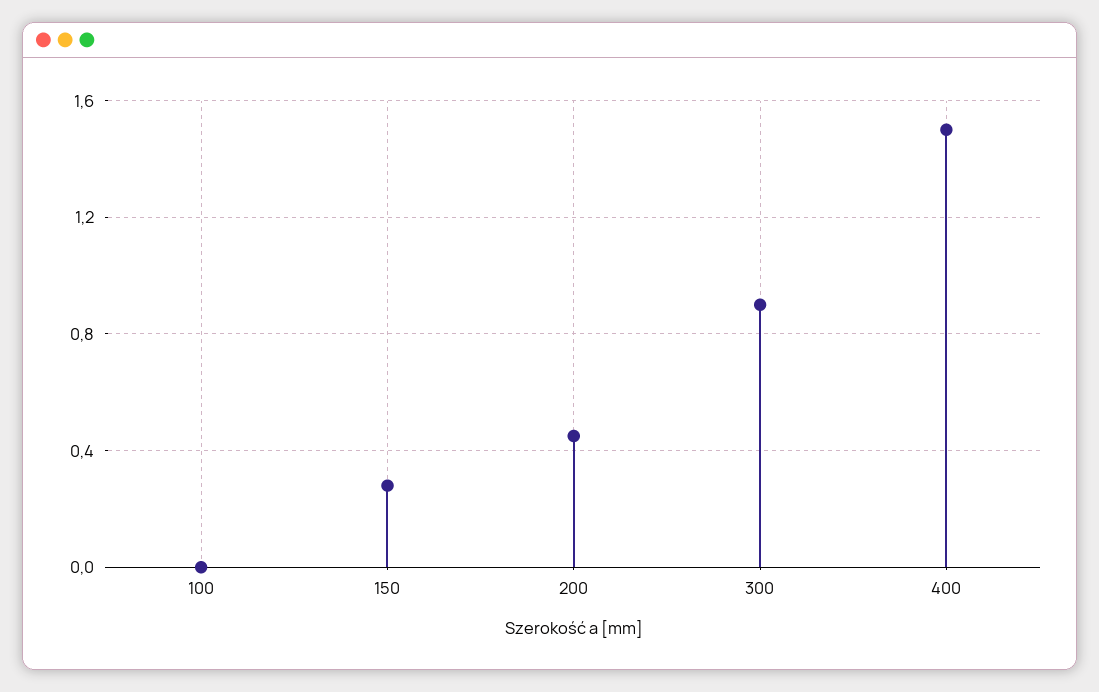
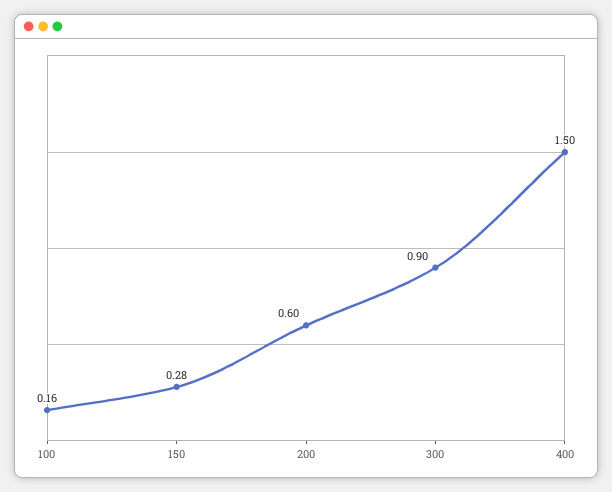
100: 0 -> 0.16
200: 0.45 -> 0.6

